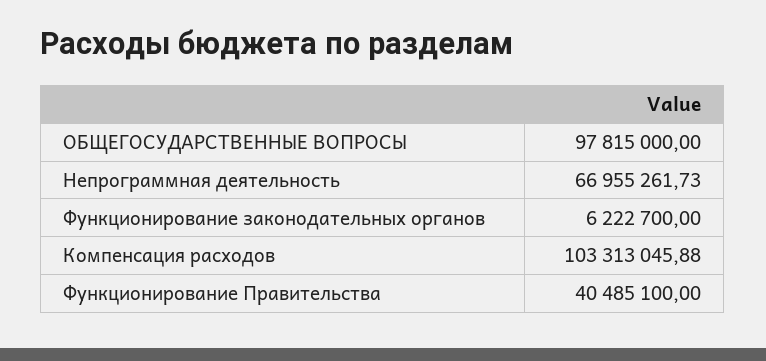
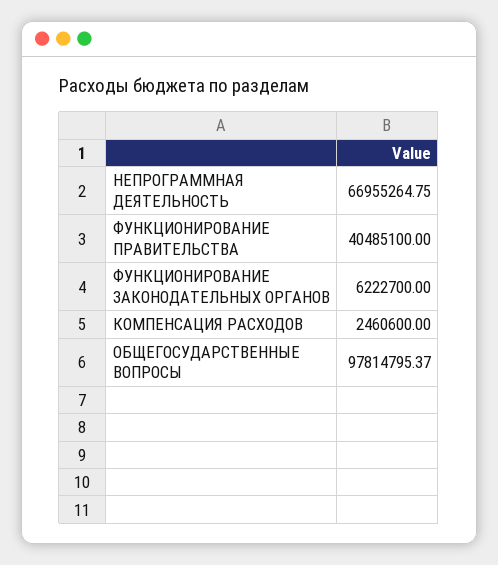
ОБЩЕГОСУДАРСТВЕННЫЕ ВОПРОСЫ: 97815000 -> 97814795.37
Непрограммная деятельность: 66955261.73 -> 66955264.75
Компенсация расходов: 103313045.88 -> 2460600

